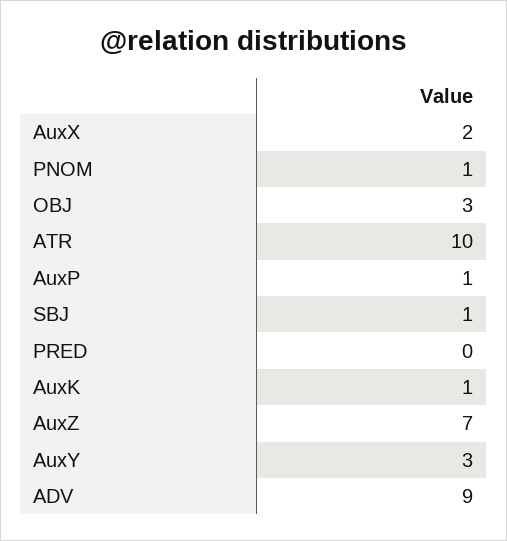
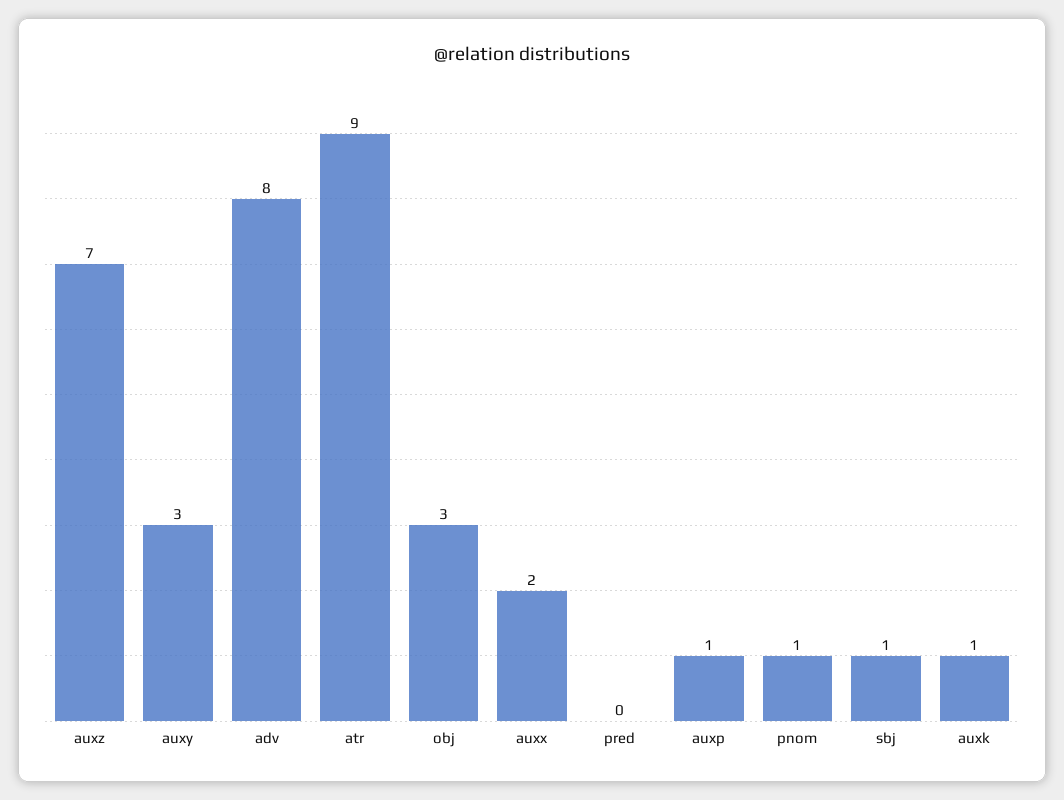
ATR: 10 -> 9
ADV: 9 -> 8

